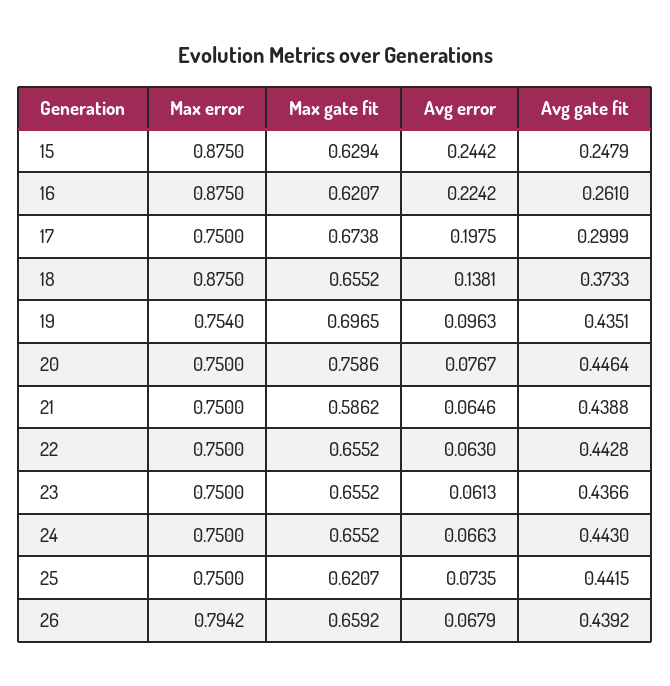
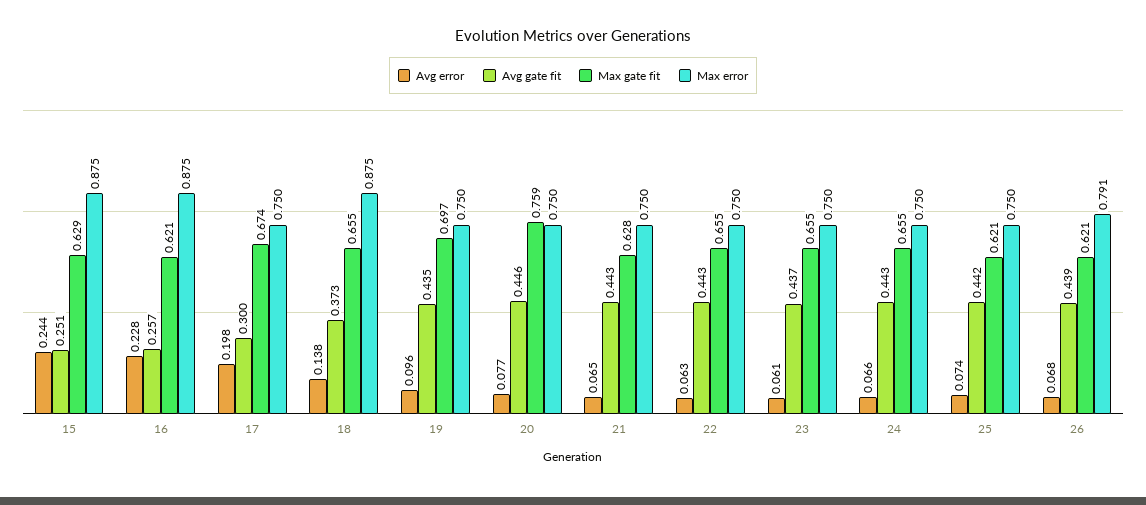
Avg gate fit, 15: 0.2479 -> 0.251
Avg error, 16: 0.2242 -> 0.228
Avg gate fit, 16: 0.261 -> 0.257
Max error, 19: 0.754 -> 0.75
Max gate fit, 21: 0.5862 -> 0.628
Avg gate fit, 21: 0.4388 -> 0.443
Max error, 26: 0.7942 -> 0.791
Max gate fit, 26: 0.6592 -> 0.621

